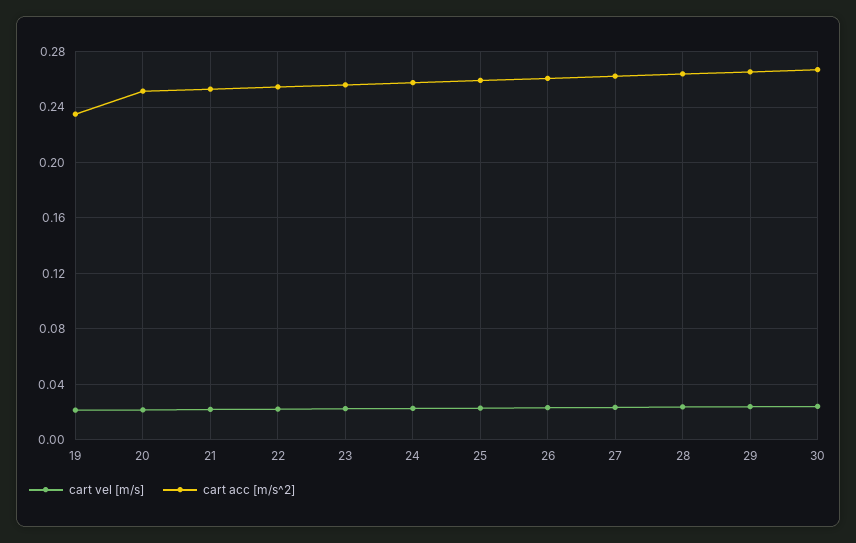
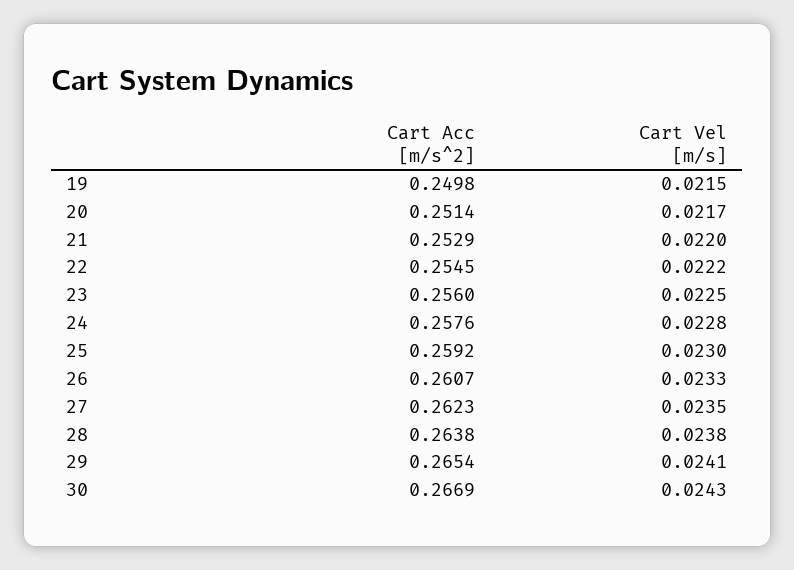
cart acc [m/s^2], 19: 0.235 -> 0.2498

